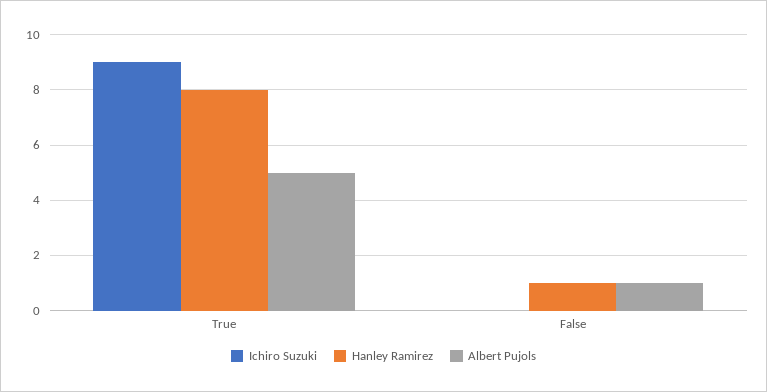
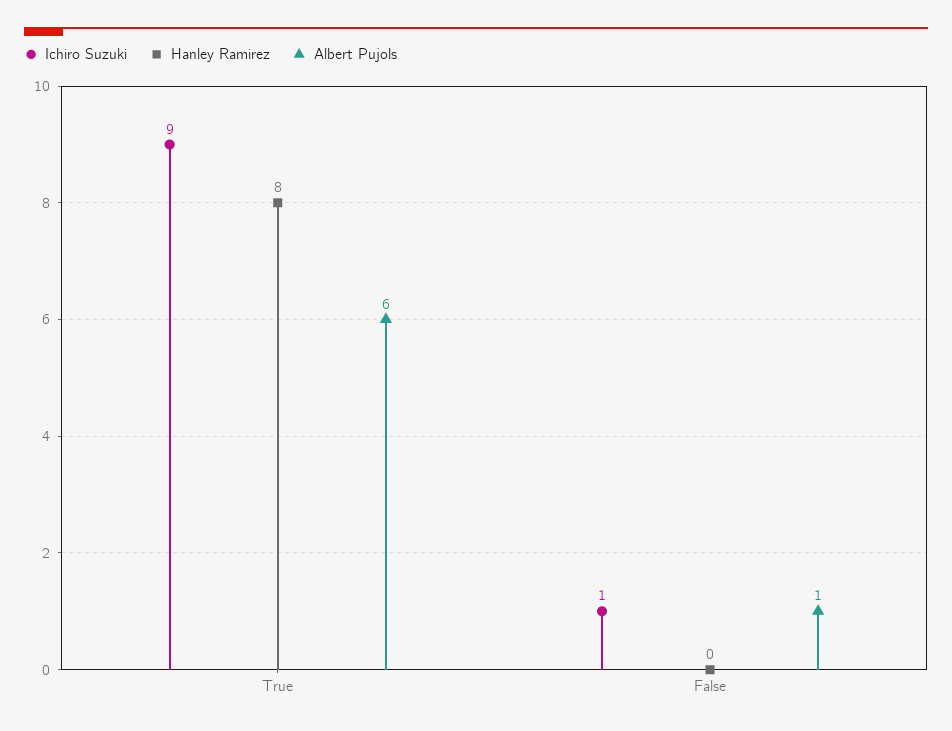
Albert Pujols, True: 5 -> 6
Ichiro Suzuki, False: 0 -> 1
Hanley Ramirez, False: 1 -> 0

